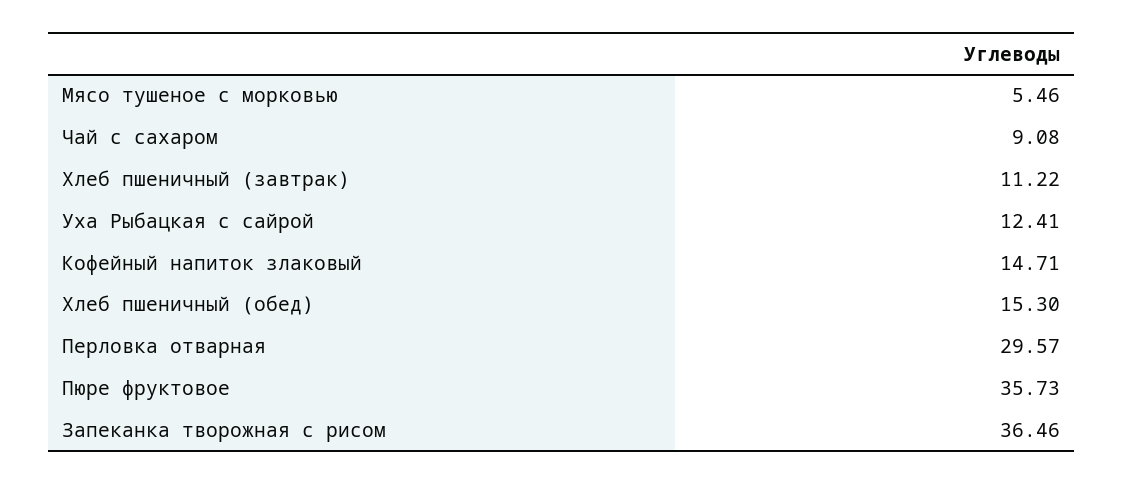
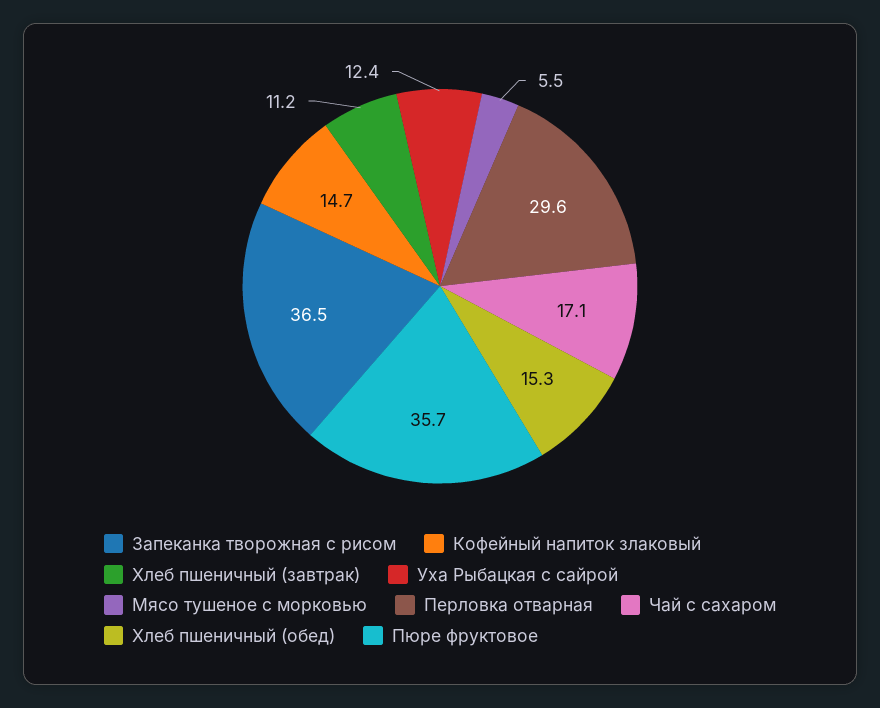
Чай с сахаром: 9.08 -> 17.1

